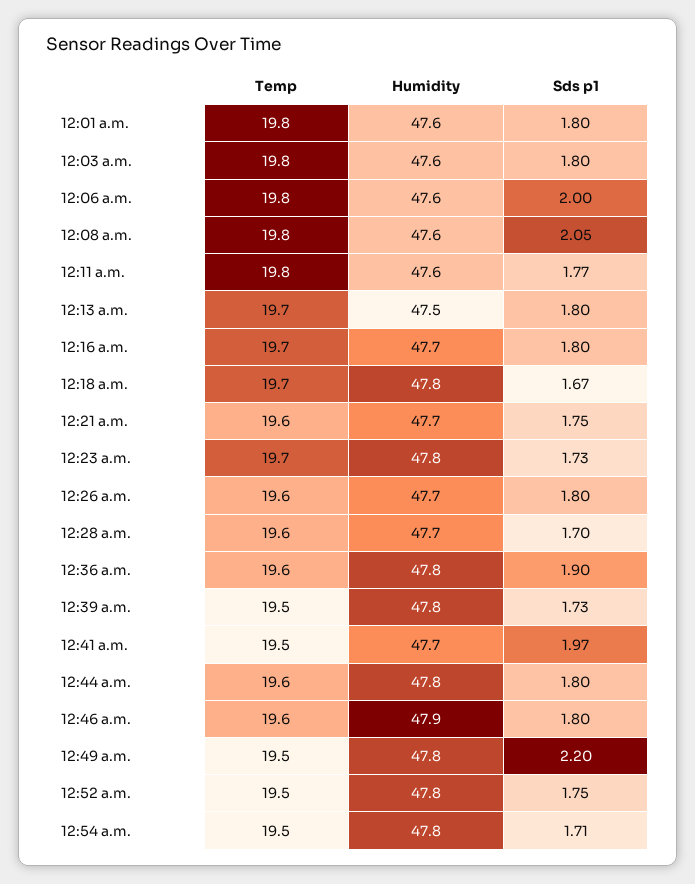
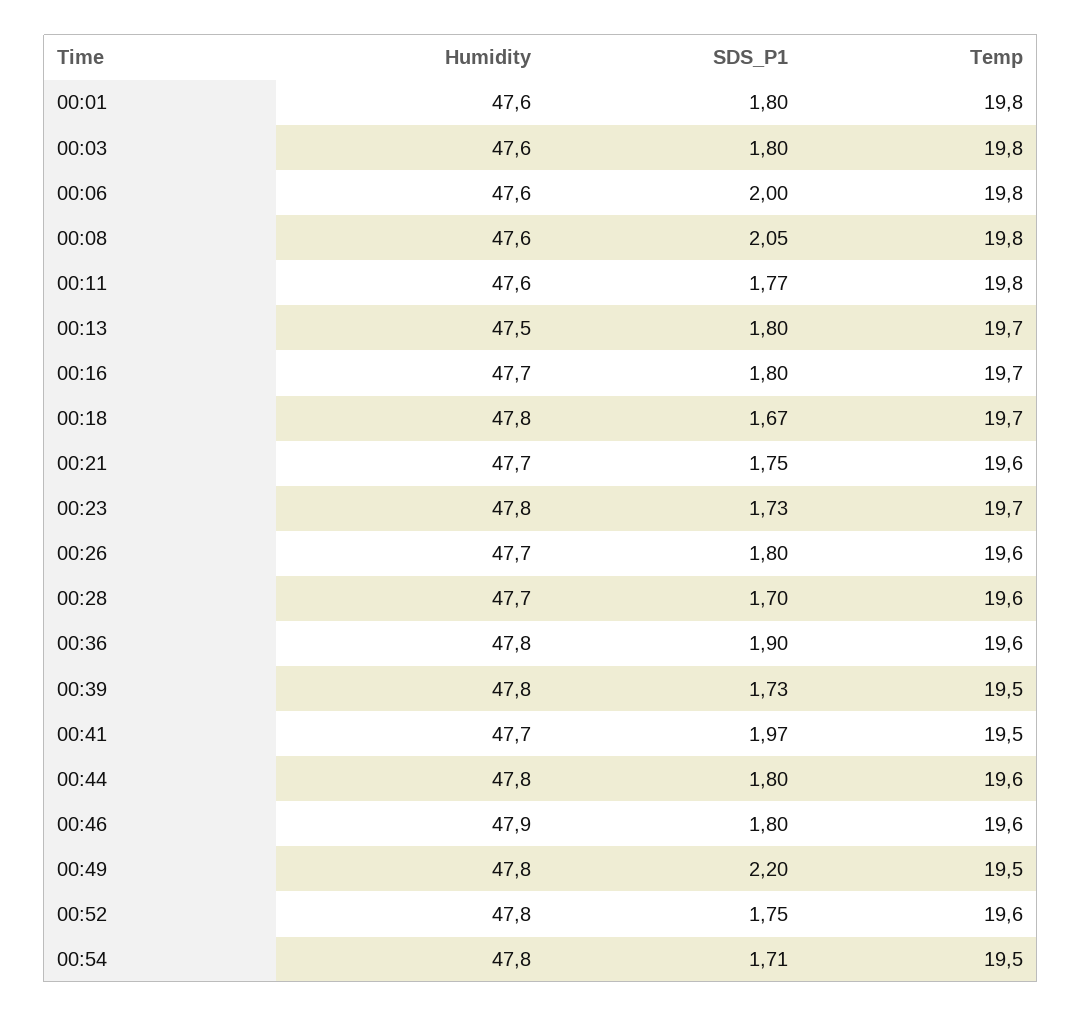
Temp, 12:52 a.m.: 19.5 -> 19.6

